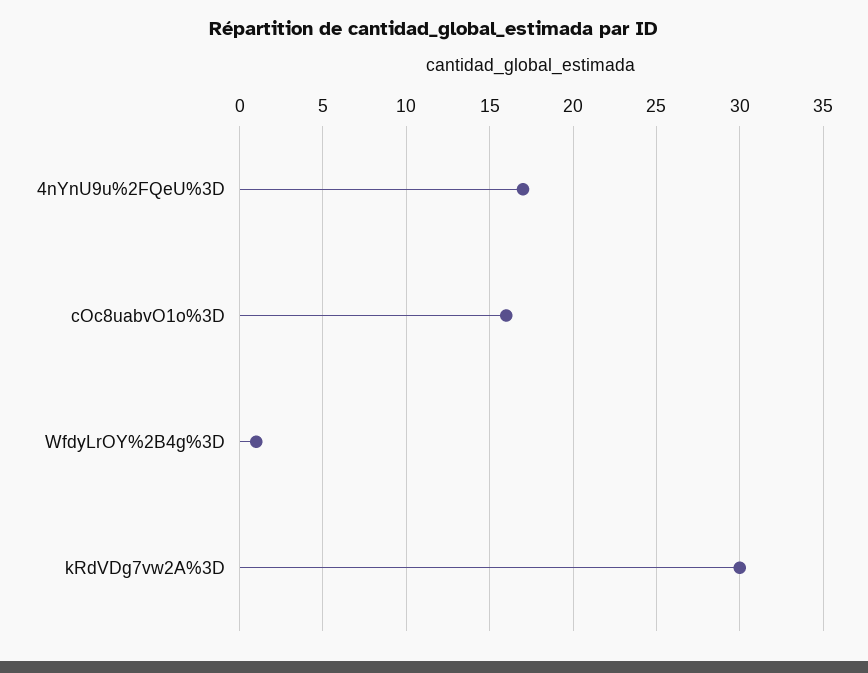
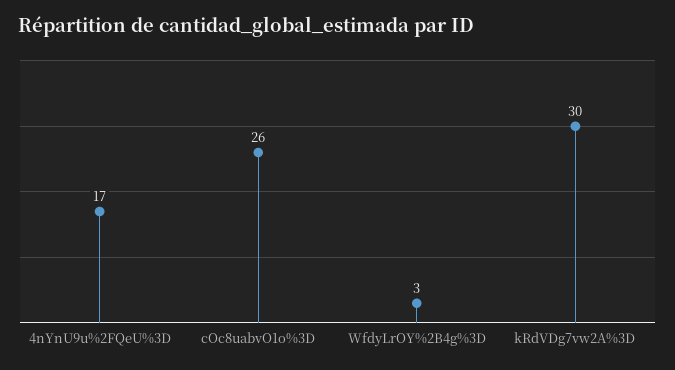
cOc8uabvO1o%3D: 16 -> 26
WfdyLrOY%2B4g%3D: 1 -> 3

